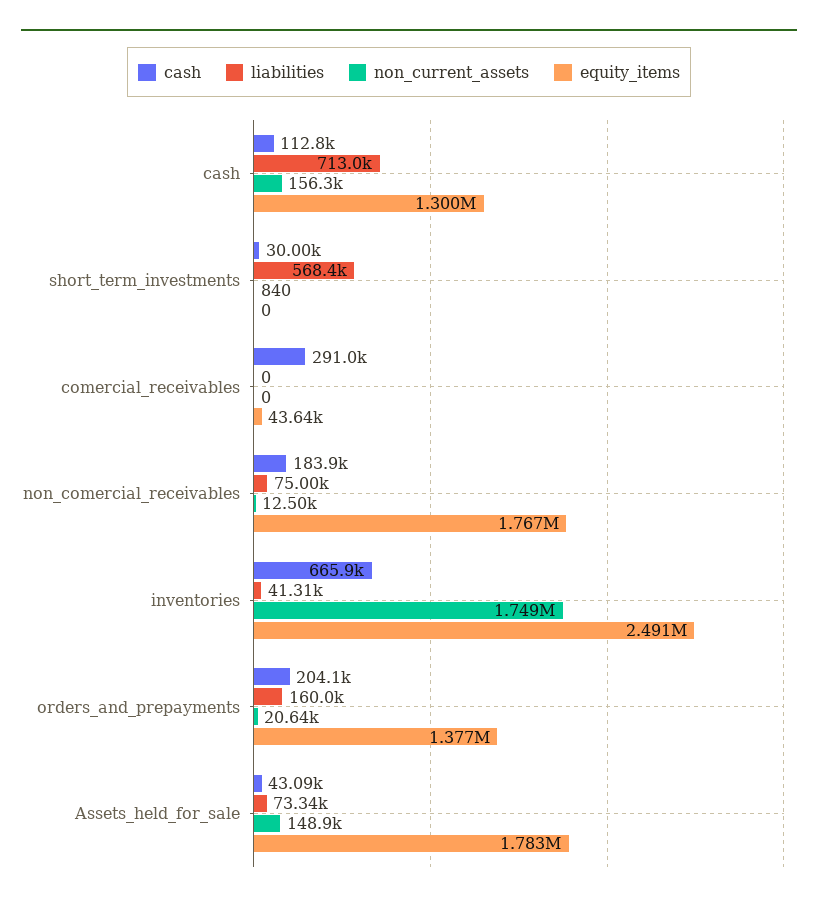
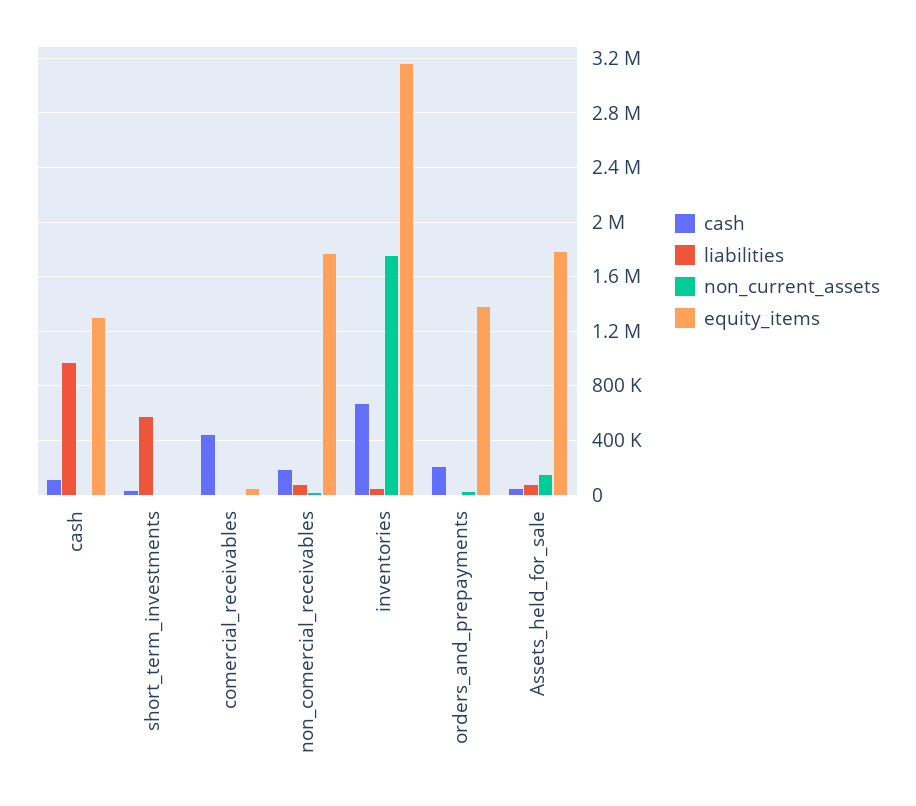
liabilities, cash: 713000 -> 950000
non_current_assets, cash: 156300 -> 0
cash, comercial_receivables: 291000 -> 450000
equity_items, inventories: 2491000 -> 3150000
liabilities, orders_and_prepayments: 160000 -> 0

